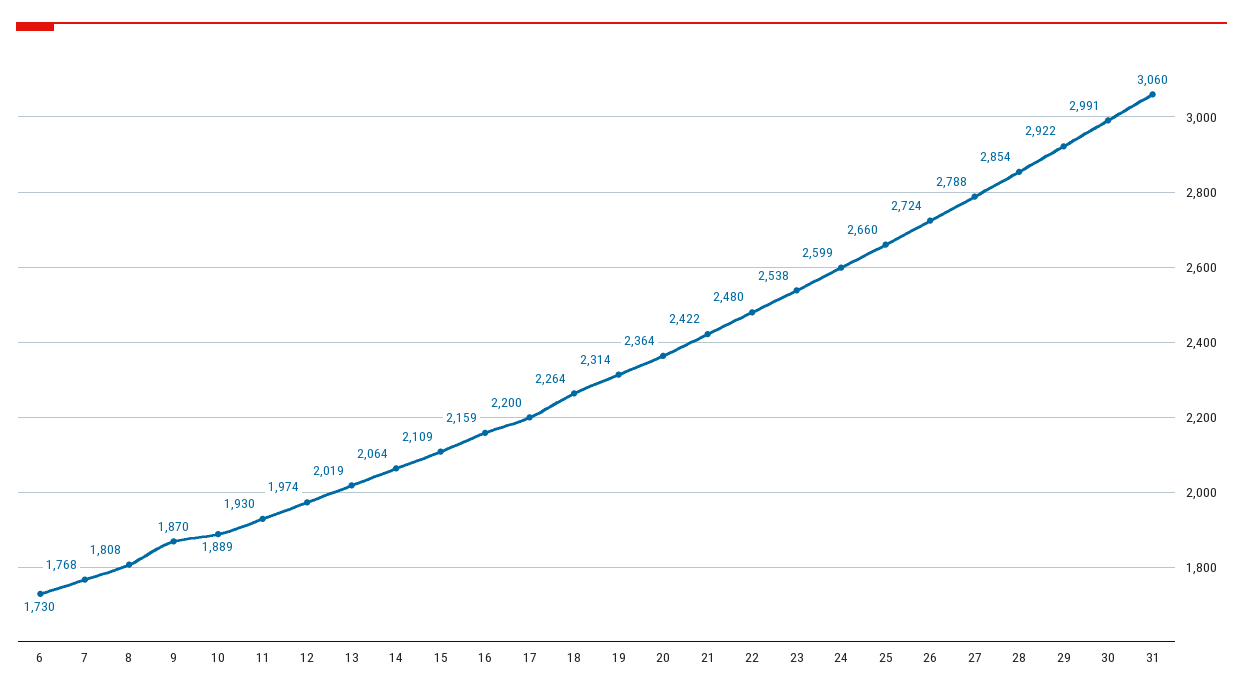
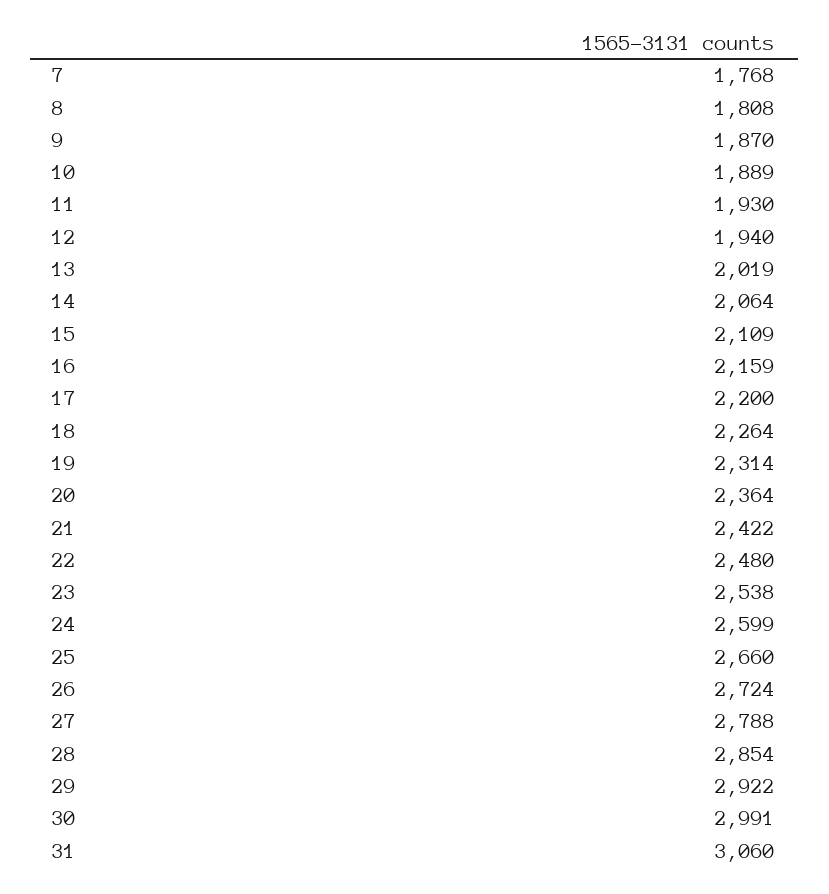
6: 1730 -> none
12: 1974 -> 1940

